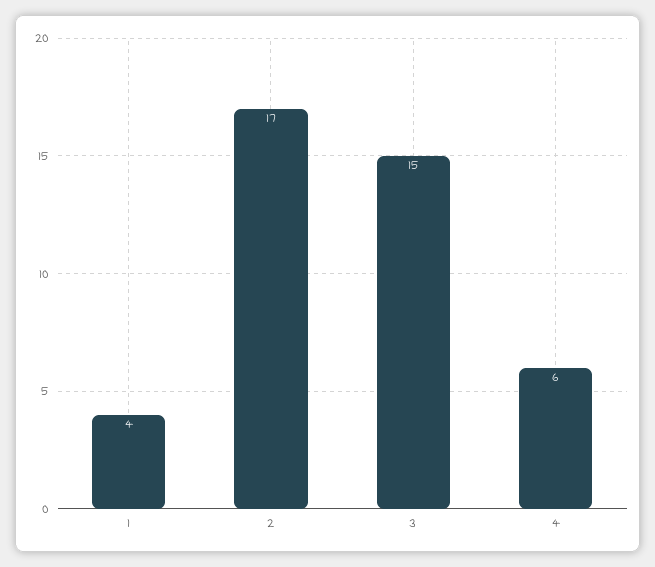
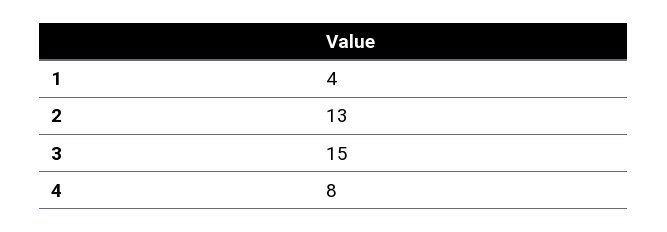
2: 17 -> 13
4: 6 -> 8

